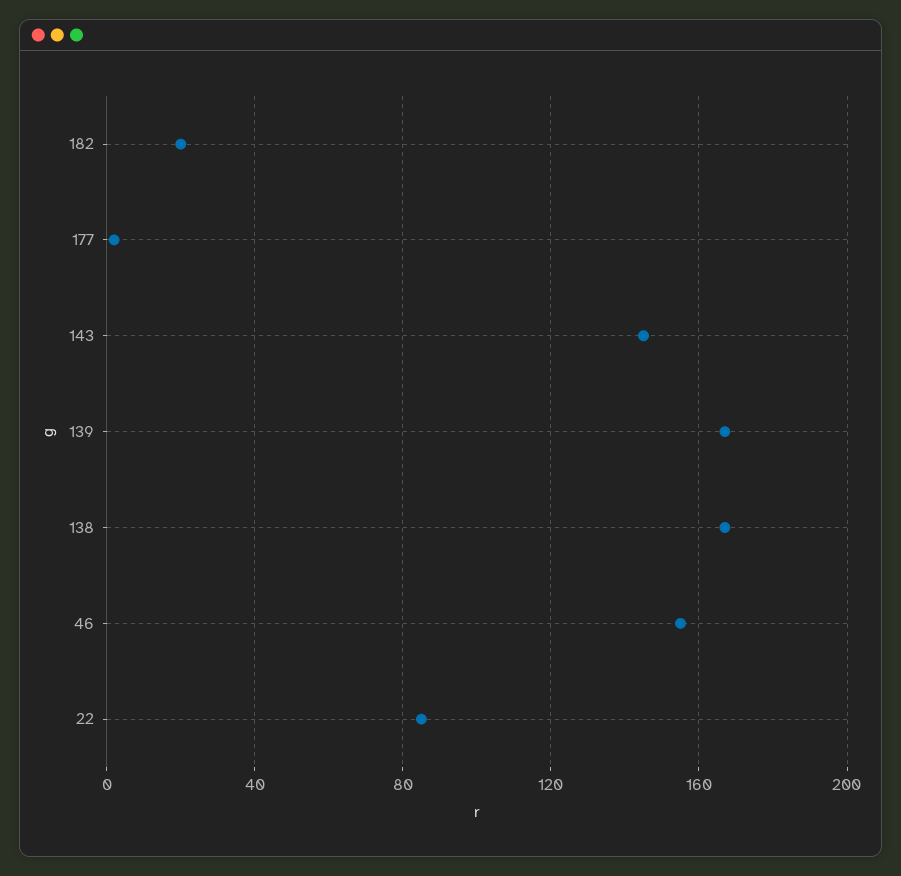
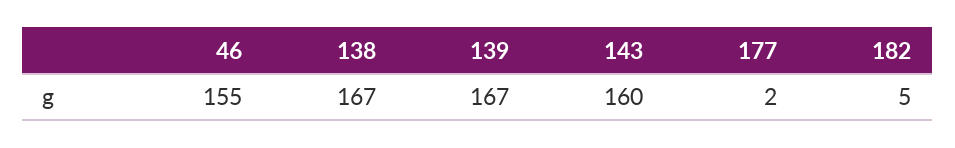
182: 20 -> 5
143: 145 -> 160
22: 85 -> none

